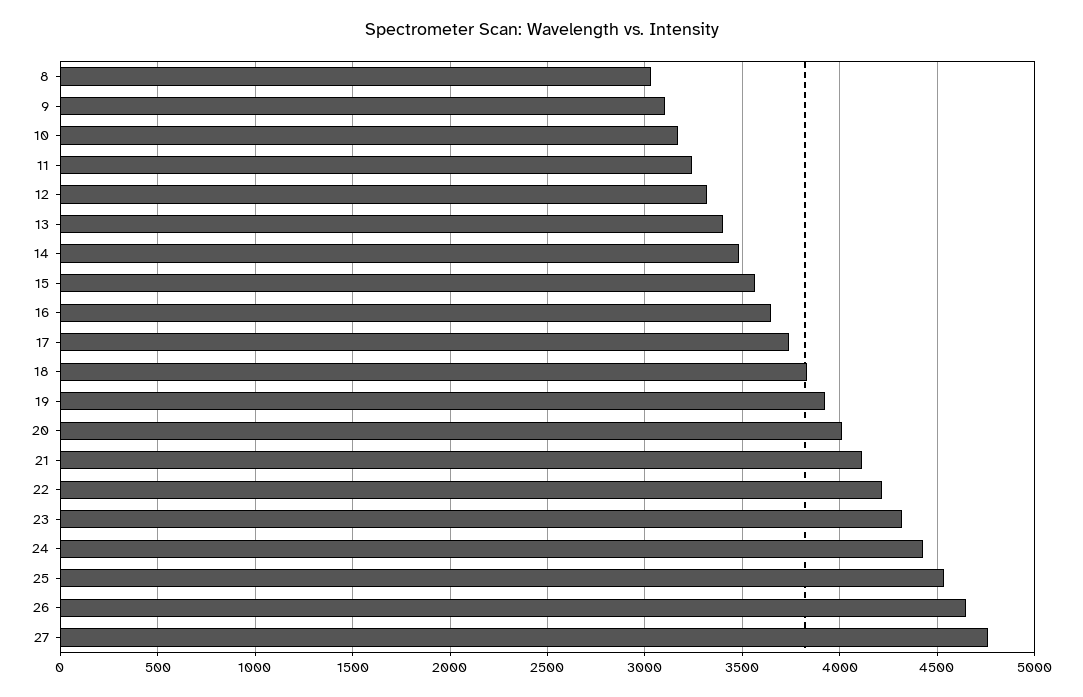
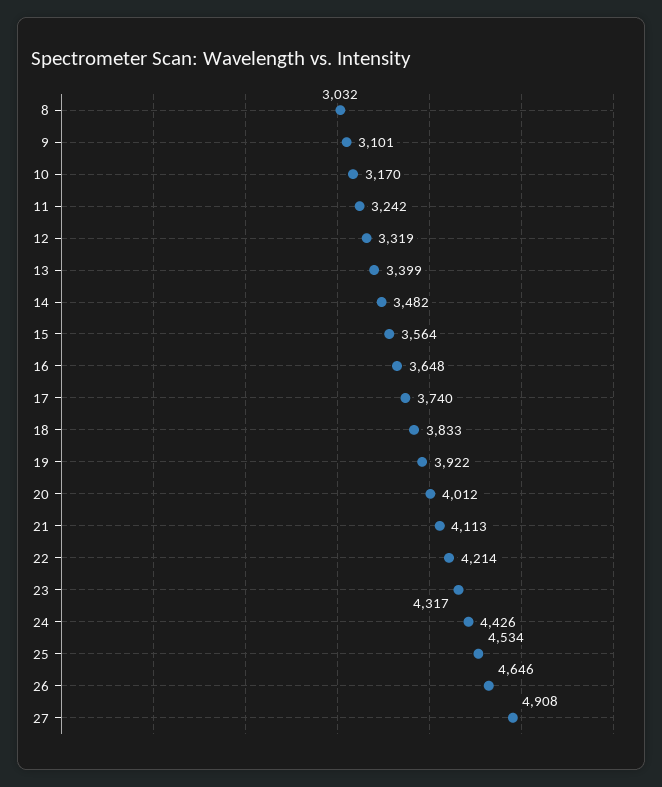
27: 4750 -> 4908

